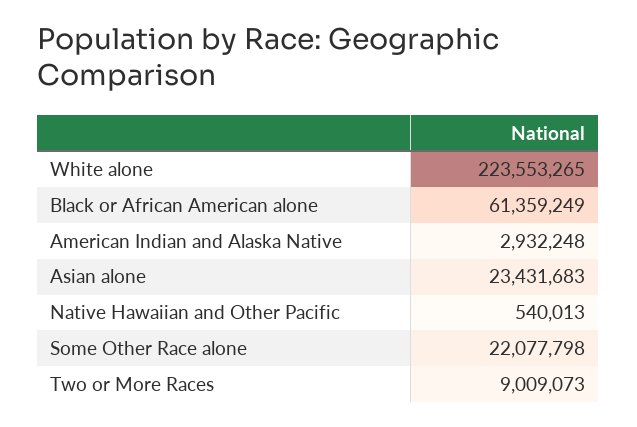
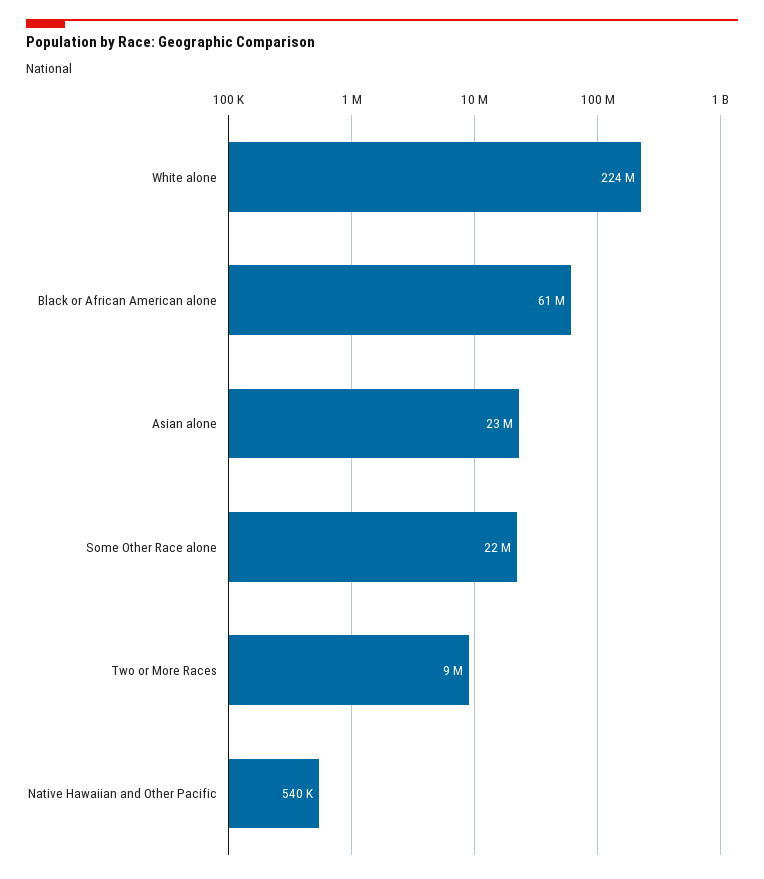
American Indian and Alaska Native: 2932248 -> none

